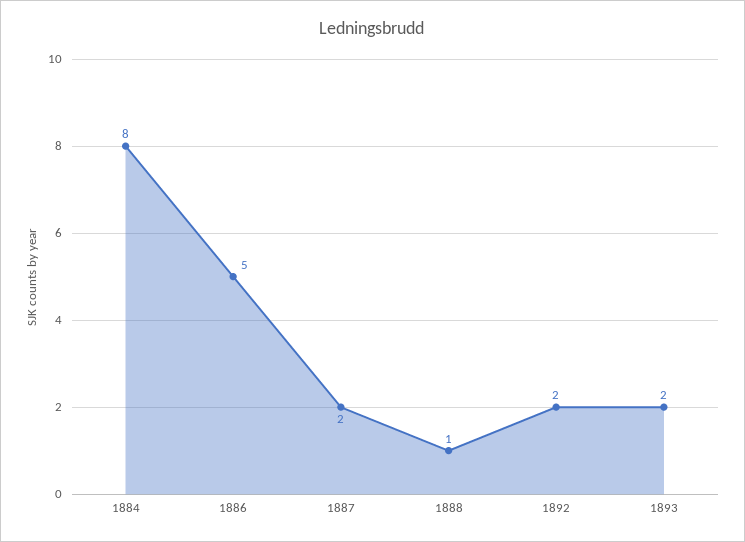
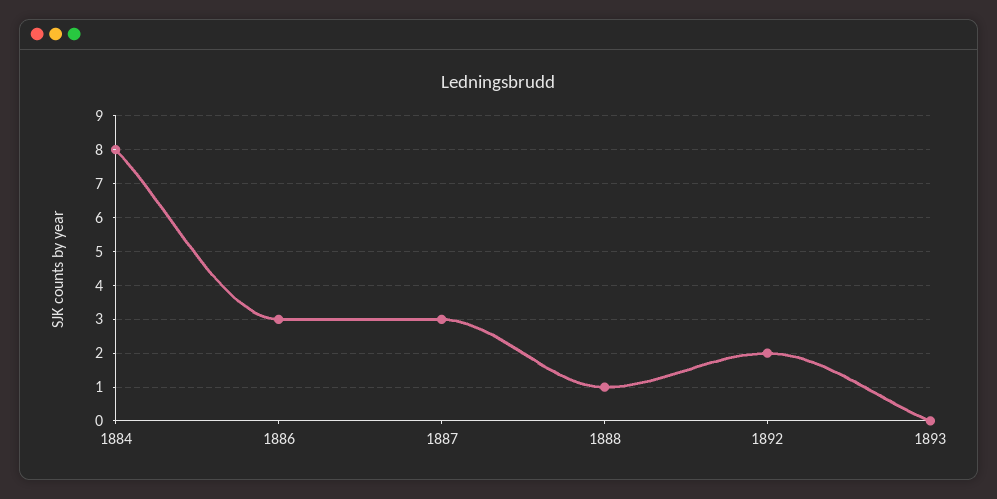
1886: 5 -> 3
1887: 2 -> 3
1893: 2 -> 0

